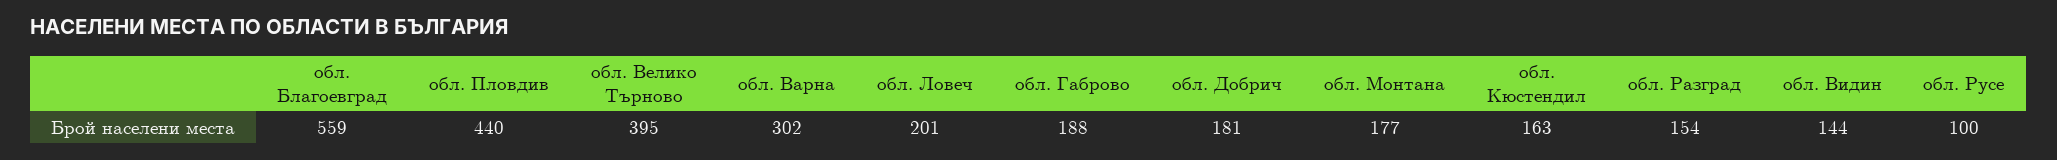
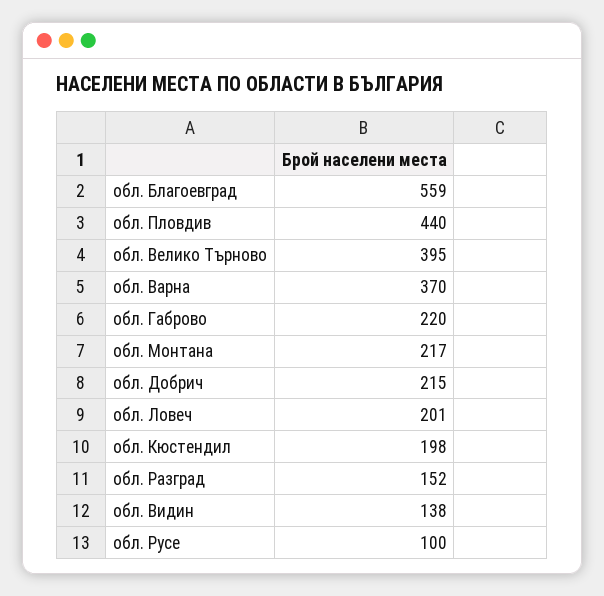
обл. Варна: 302 -> 370
обл. Габрово: 188 -> 220
обл. Добрич: 181 -> 215
обл. Монтана: 177 -> 217
обл. Кюстендил: 163 -> 198
обл. Разград: 154 -> 152
обл. Видин: 144 -> 138

